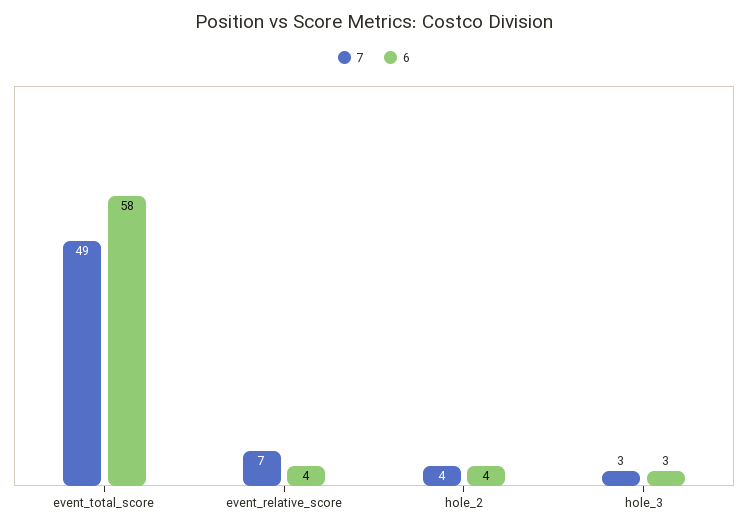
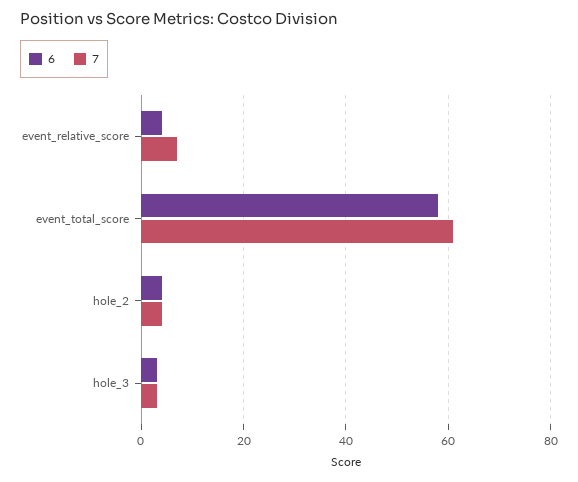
7, event_total_score: 49 -> 60

